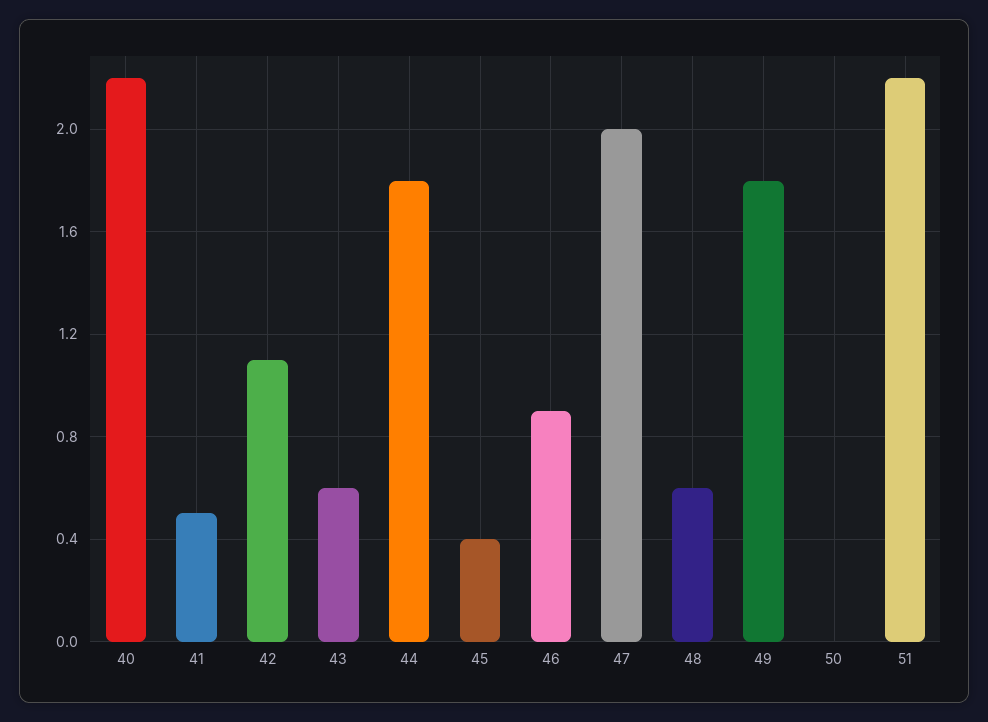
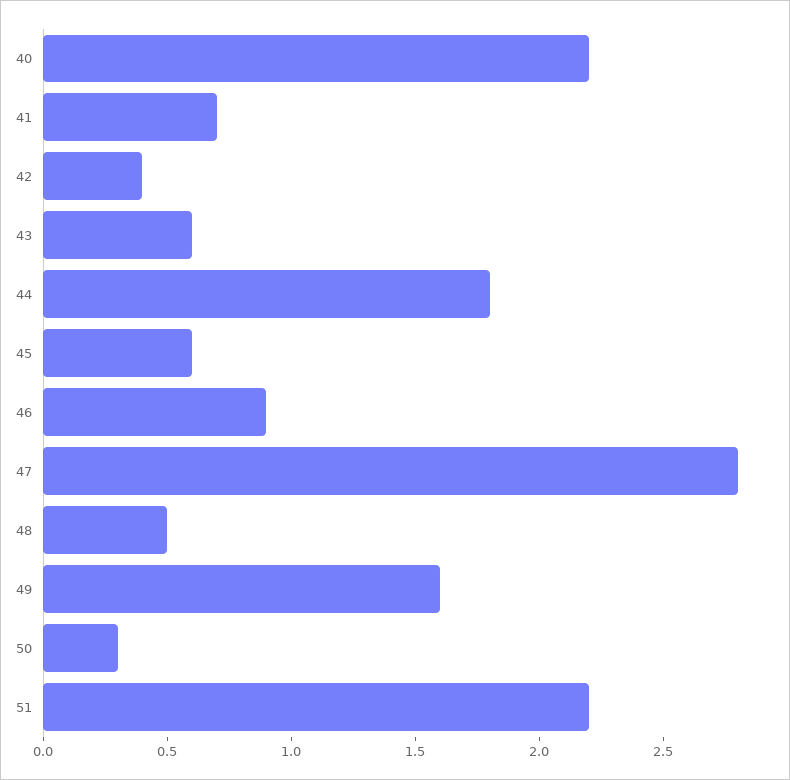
41: 0.5 -> 0.7
42: 1.1 -> 0.4
45: 0.4 -> 0.6
47: 2 -> 2.8
48: 0.6 -> 0.5
49: 1.8 -> 1.6
50: 0 -> 0.3

